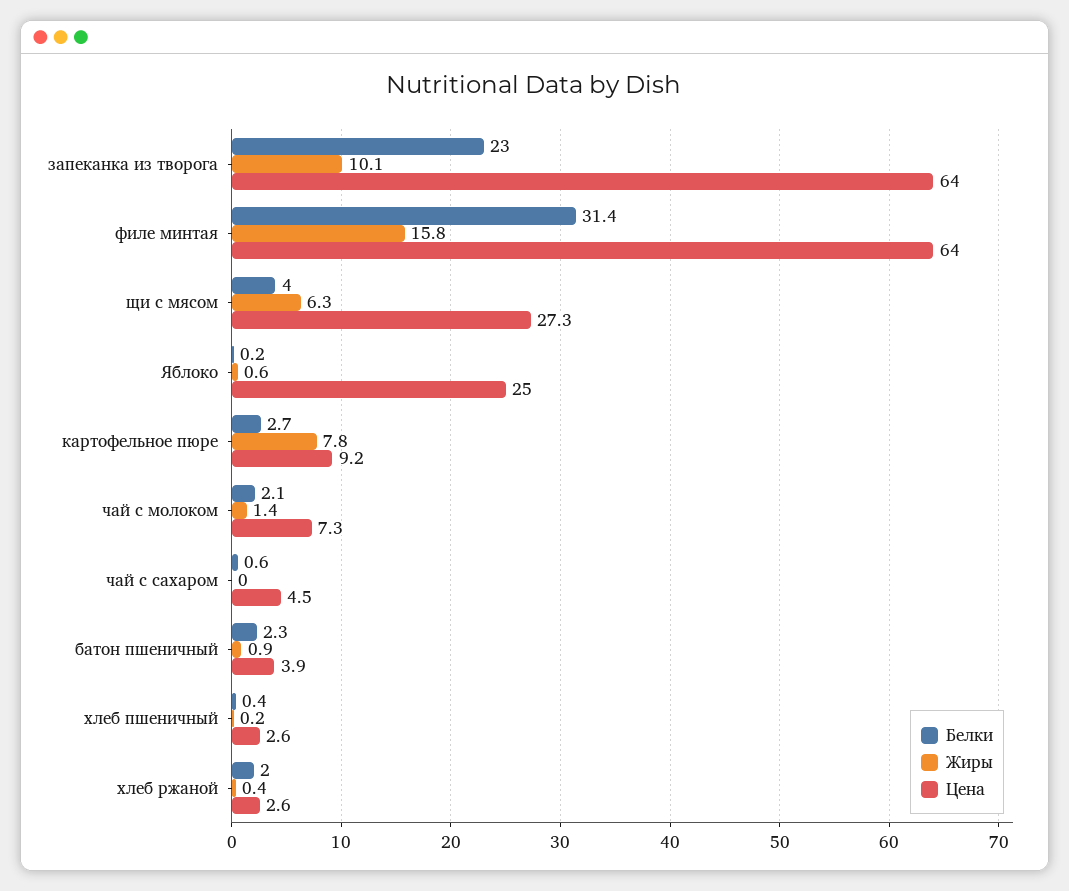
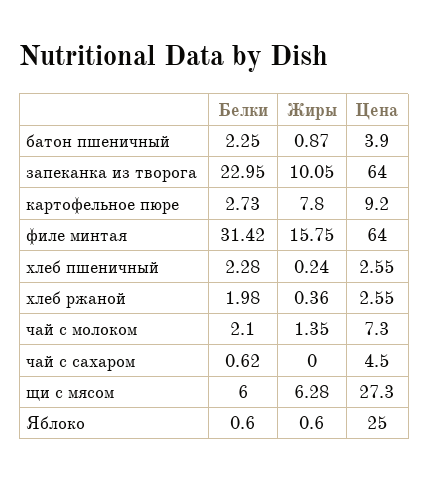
Белки, щи с мясом: 4 -> 6
Белки, Яблоко: 0.2 -> 0.6
Белки, хлеб пшеничный: 0.4 -> 2.28

